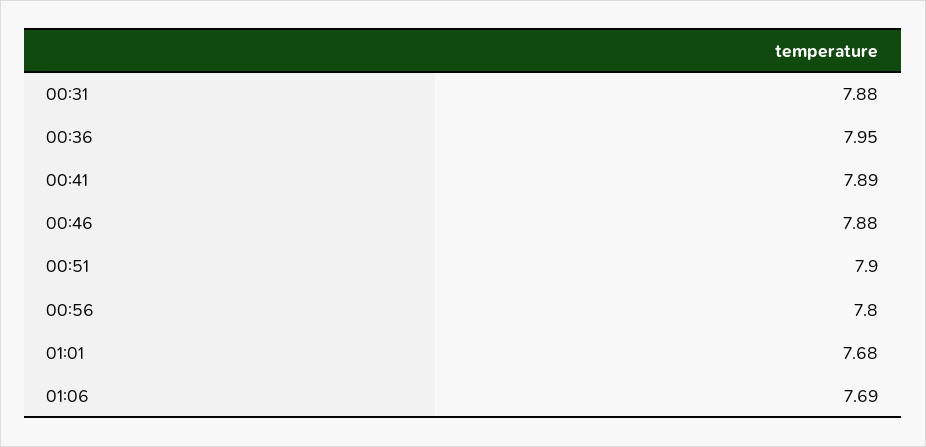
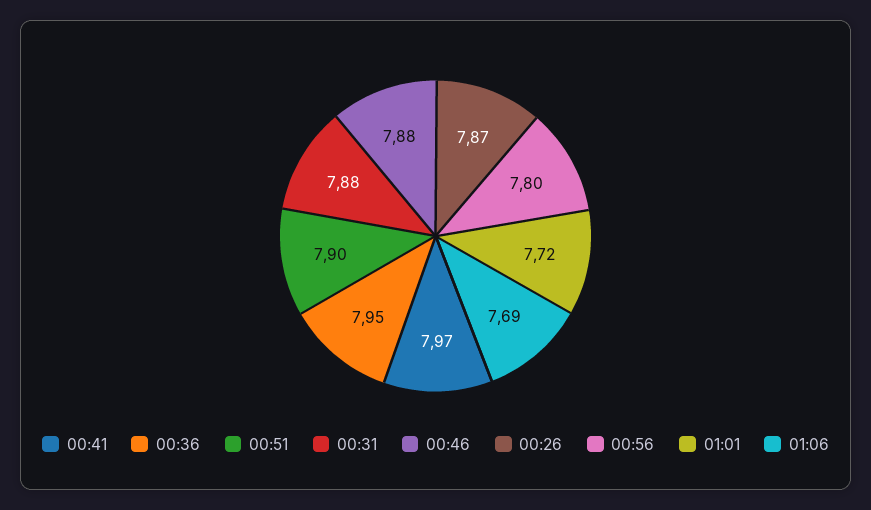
00:41: 7.89 -> 7.97
01:01: 7.68 -> 7.72
00:26: none -> 7.87

